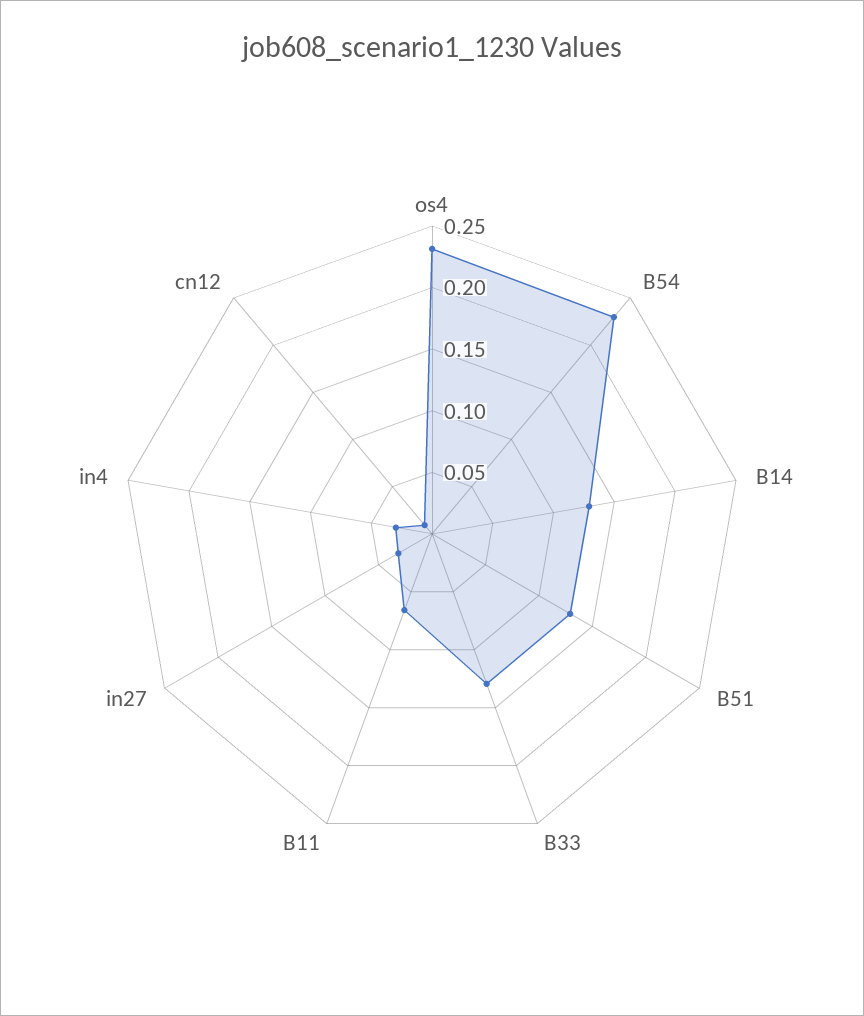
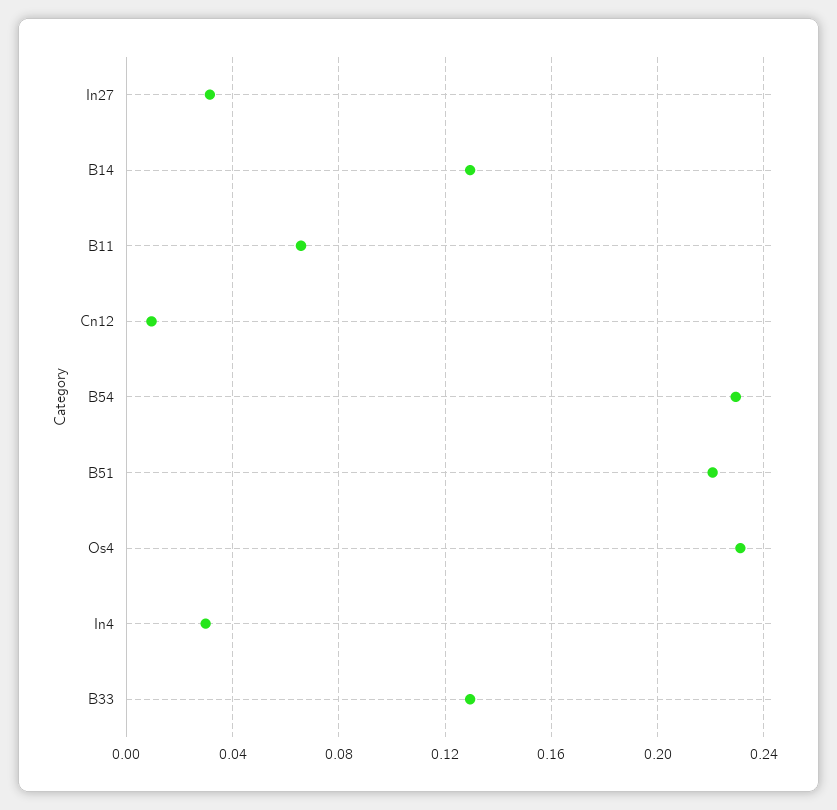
B51: 0.13 -> 0.22

